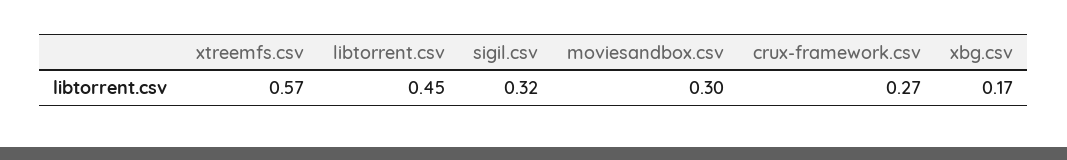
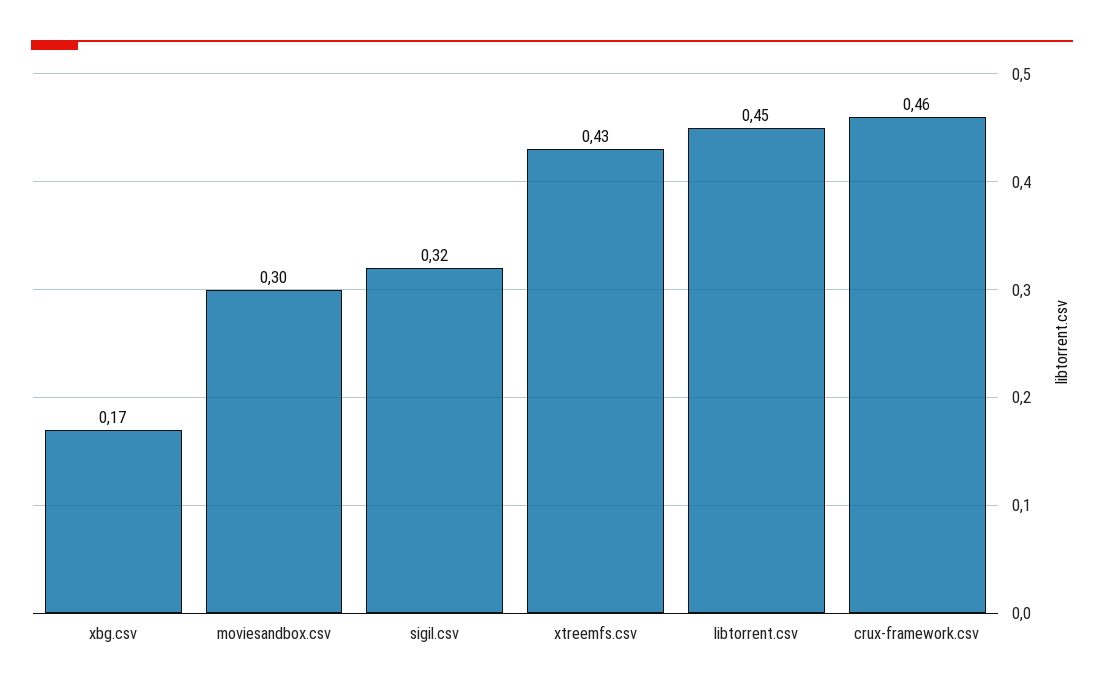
xtreemfs.csv: 0.57 -> 0.43
crux-framework.csv: 0.27 -> 0.46

